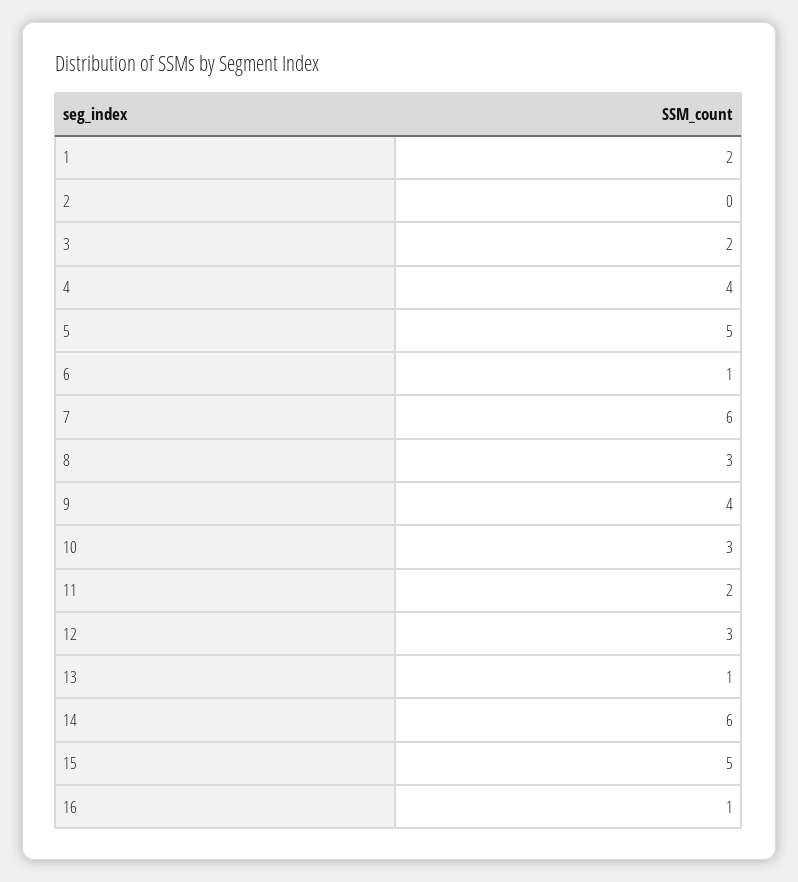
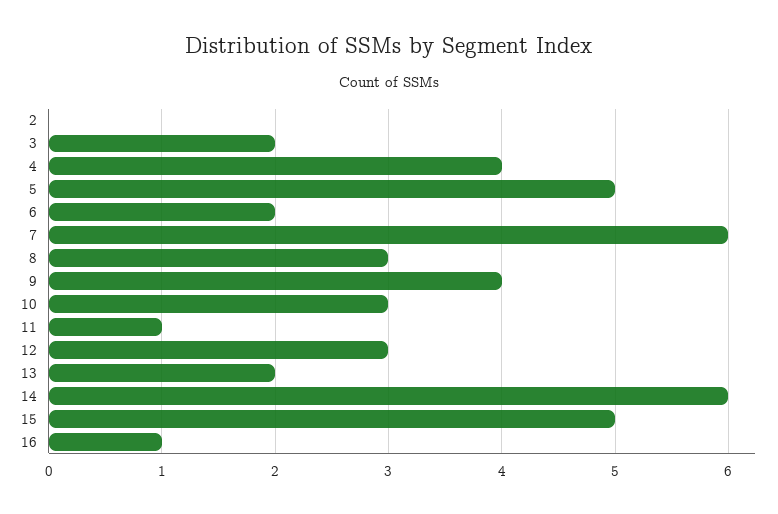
1: 2 -> none
6: 1 -> 2
11: 2 -> 1
13: 1 -> 2

